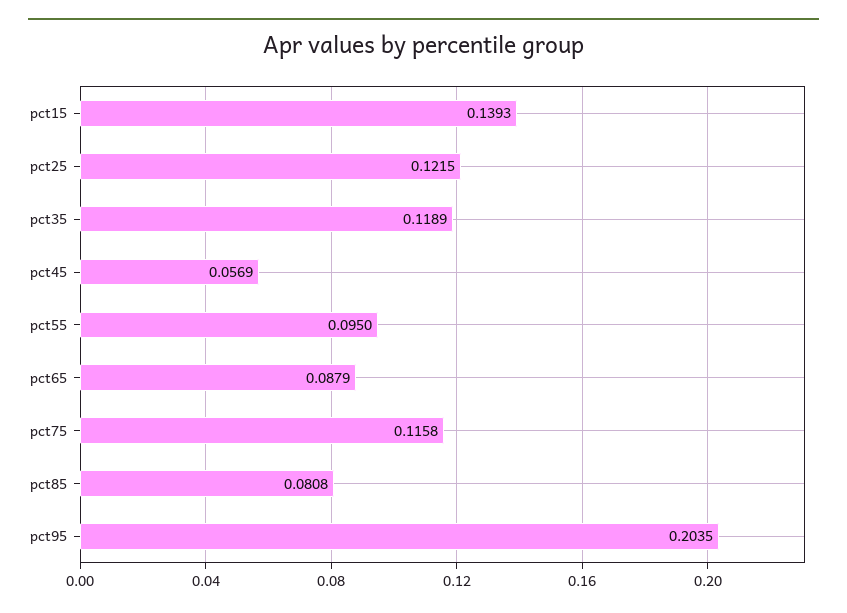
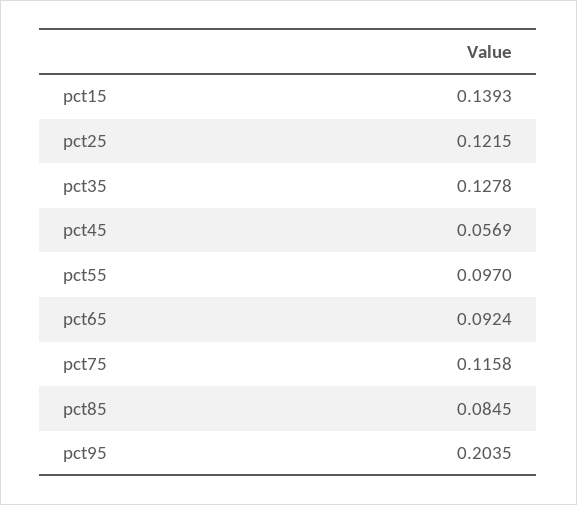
pct35: 0.1189 -> 0.1278
pct55: 0.095 -> 0.097
pct65: 0.0879 -> 0.0924
pct85: 0.0808 -> 0.0845

